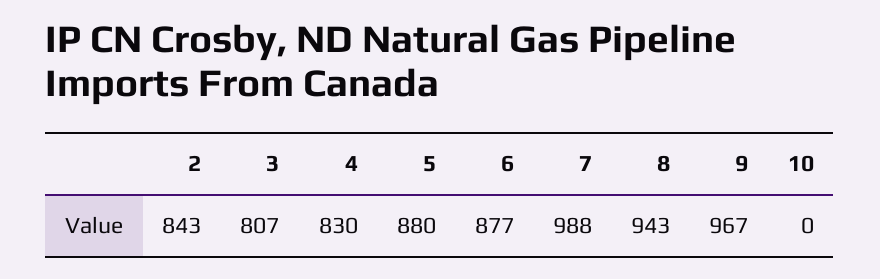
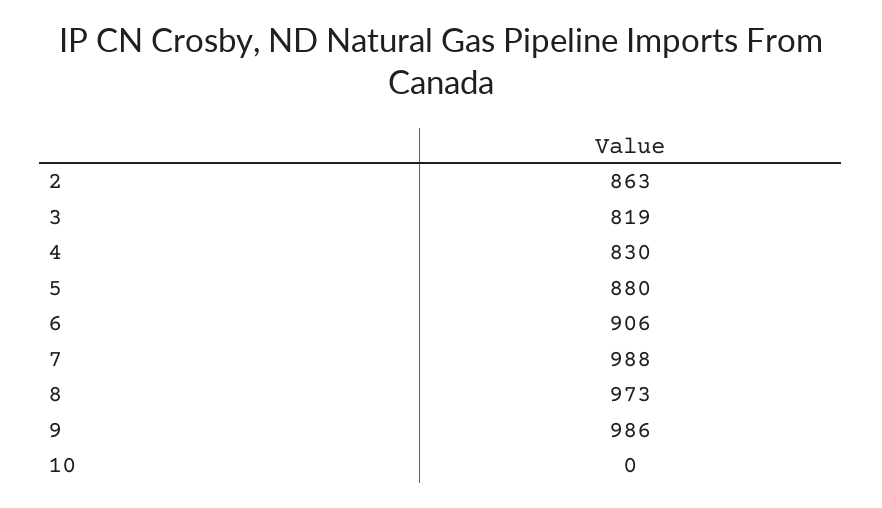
2: 843 -> 863
3: 807 -> 819
6: 877 -> 906
8: 943 -> 973
9: 967 -> 986

